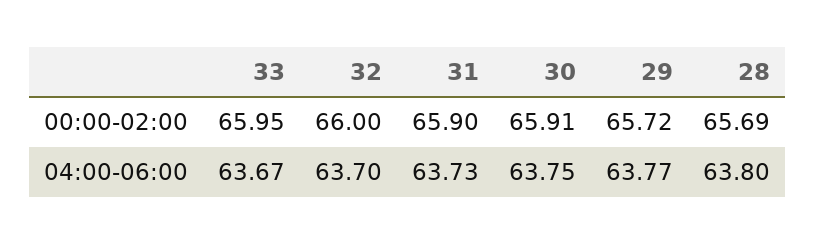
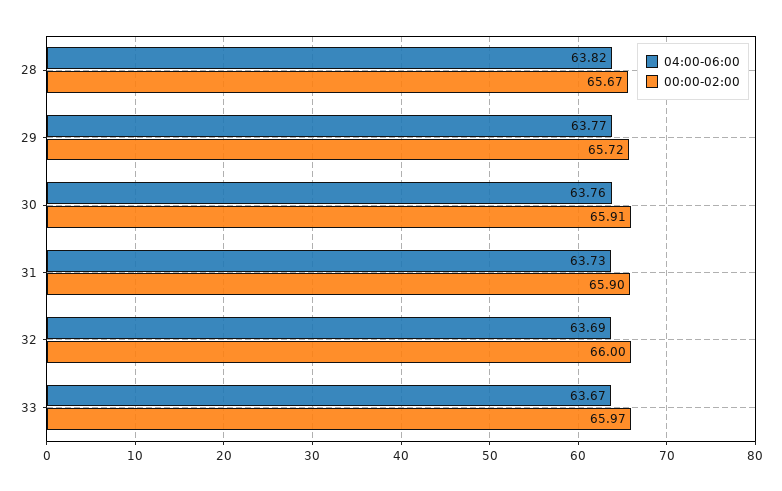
00:00-02:00, 33: 65.95 -> 65.97
00:00-02:00, 28: 65.69 -> 65.67
04:00-06:00, 32: 63.7 -> 63.69
04:00-06:00, 30: 63.75 -> 63.76
04:00-06:00, 28: 63.8 -> 63.82

